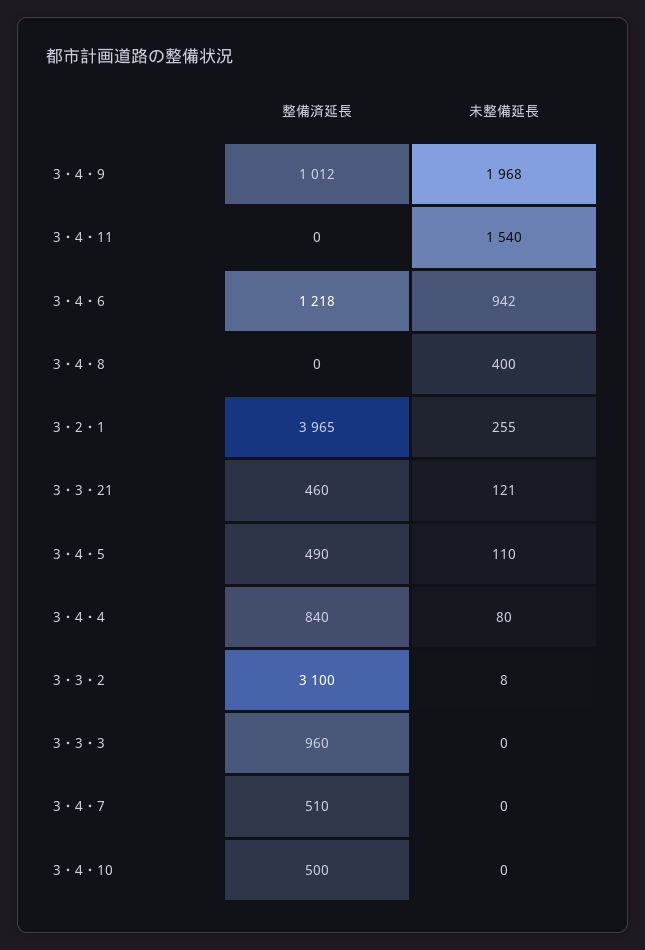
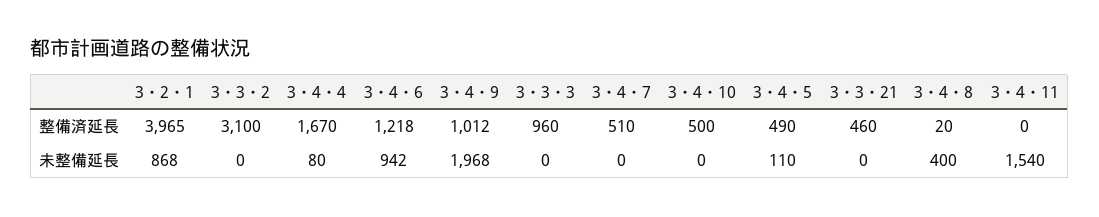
整備済延長, 3・4・8: 0 -> 20
未整備延長, 3・2・1: 255 -> 868
未整備延長, 3・3・21: 121 -> 0
整備済延長, 3・4・4: 840 -> 1670
未整備延長, 3・3・2: 8 -> 0

